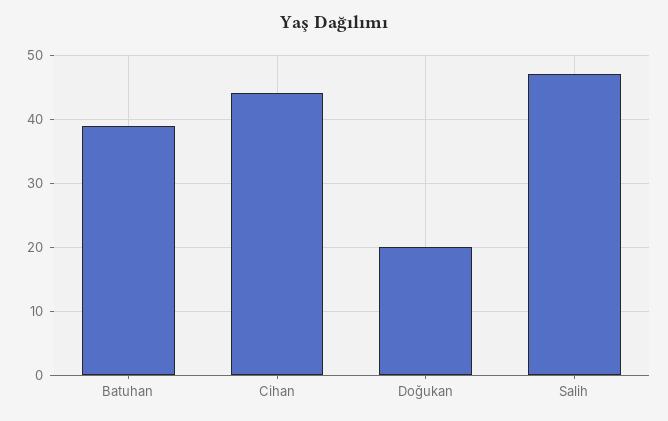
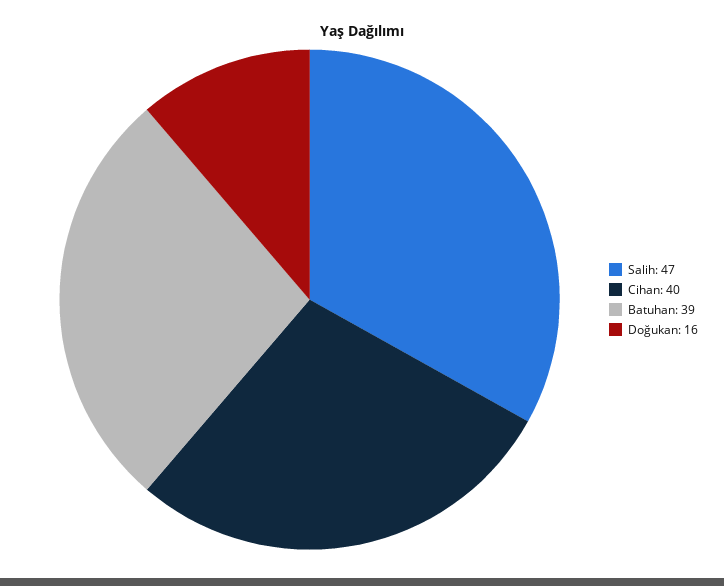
Cihan: 44 -> 40
Doğukan: 20 -> 16

